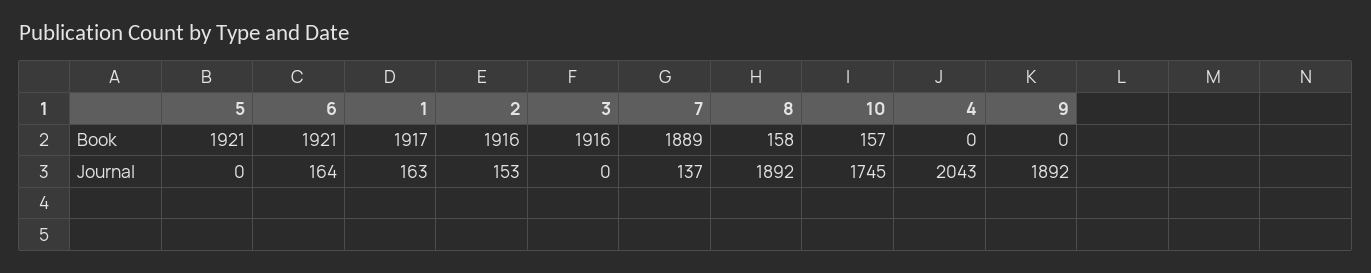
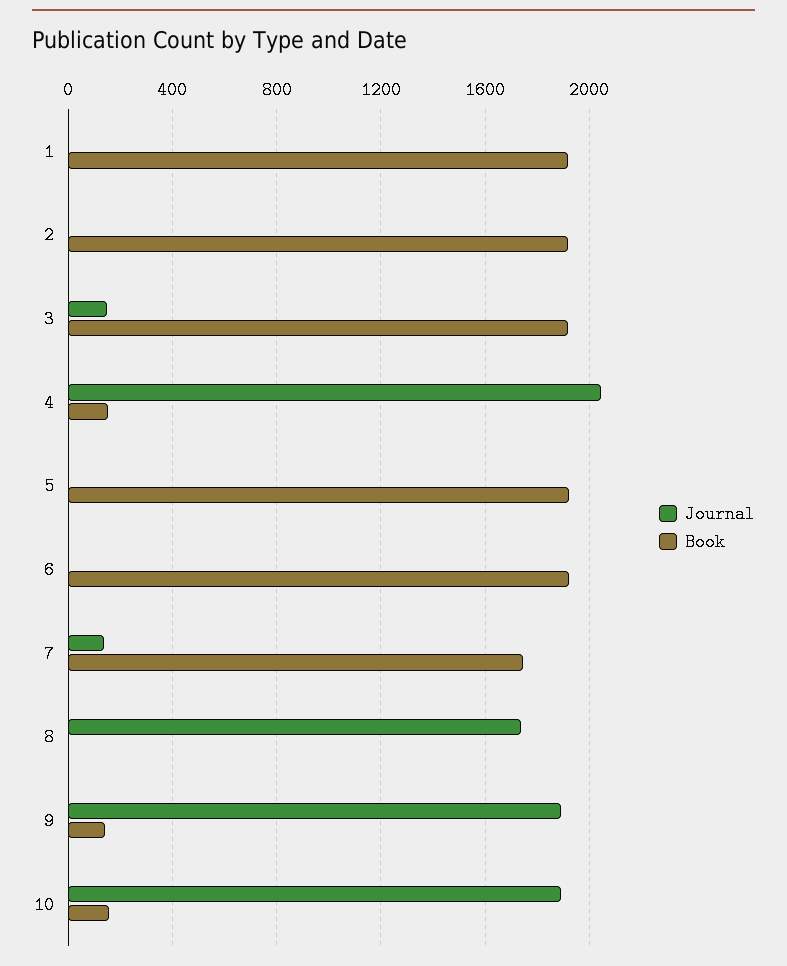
Book, 7: 1889 -> 1750
Book, 8: 158 -> 0
Book, 4: 0 -> 150
Book, 9: 0 -> 150
Journal, 6: 164 -> 0
Journal, 1: 163 -> 0
Journal, 2: 153 -> 0
Journal, 3: 0 -> 150
Journal, 8: 1892 -> 1750
Journal, 10: 1745 -> 1900

